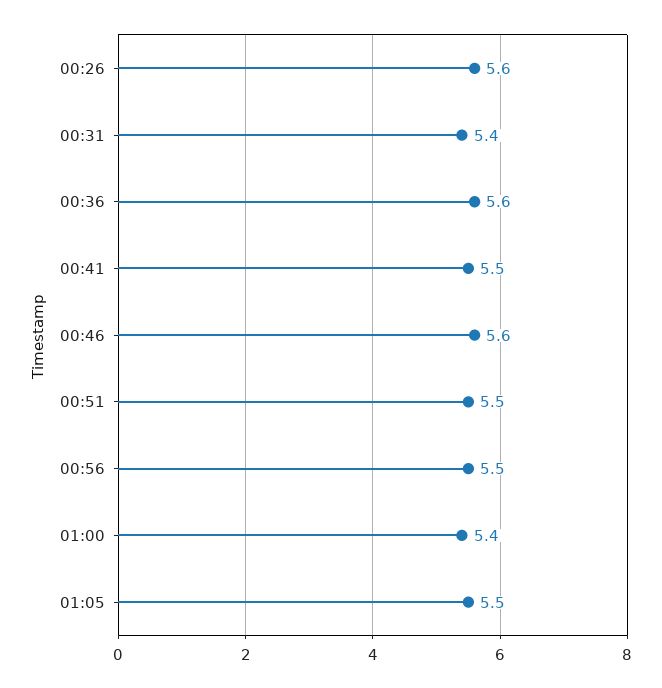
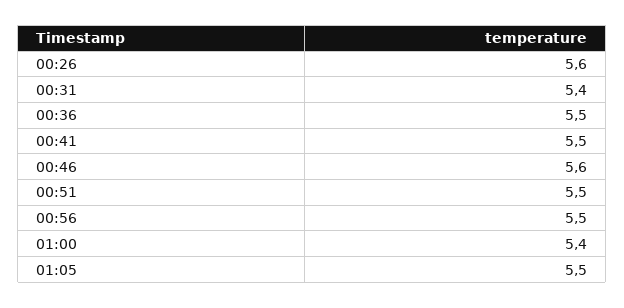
00:36: 5.6 -> 5.5

